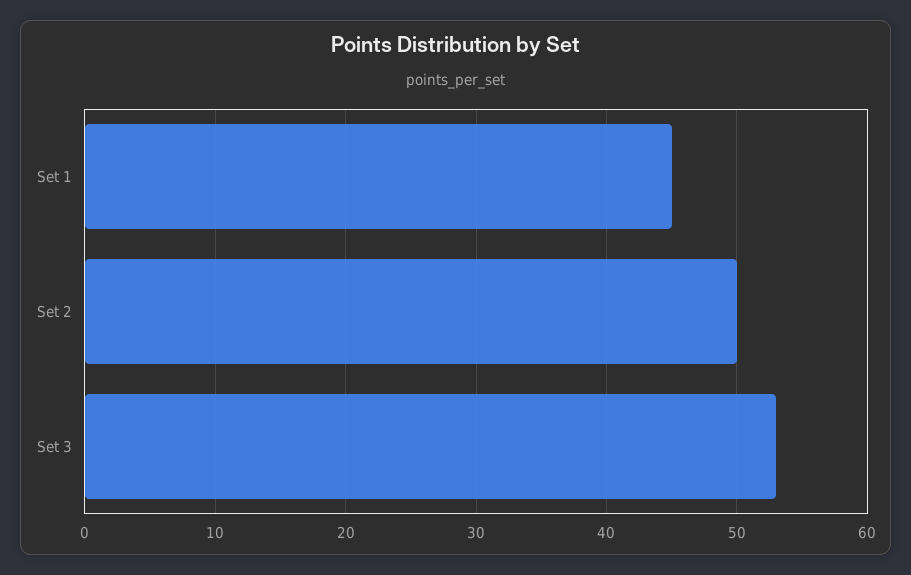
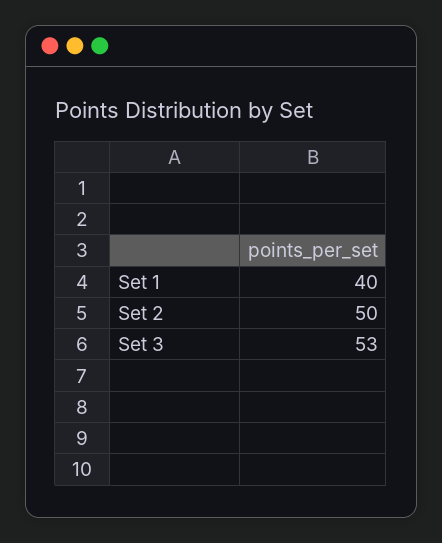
Set 1: 45 -> 40

